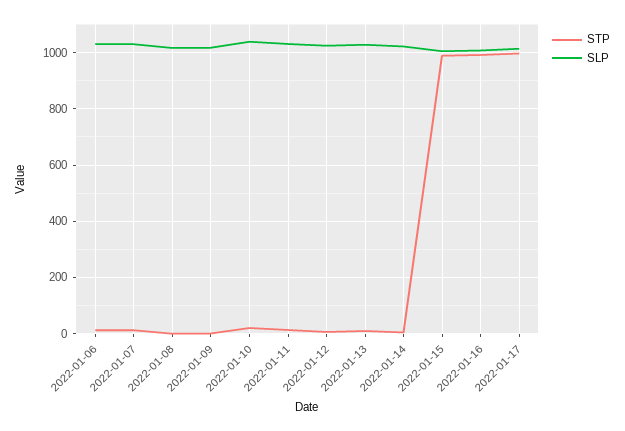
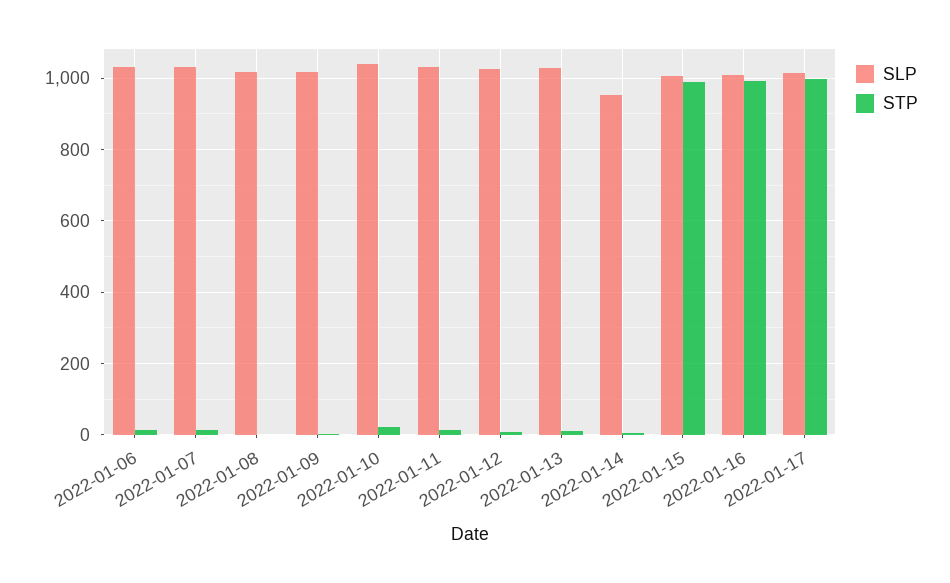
SLP, 2022-01-14: 1025 -> 960

